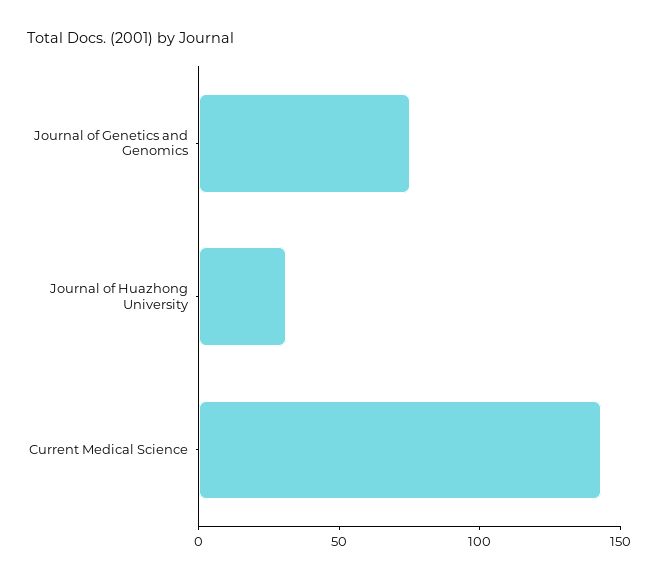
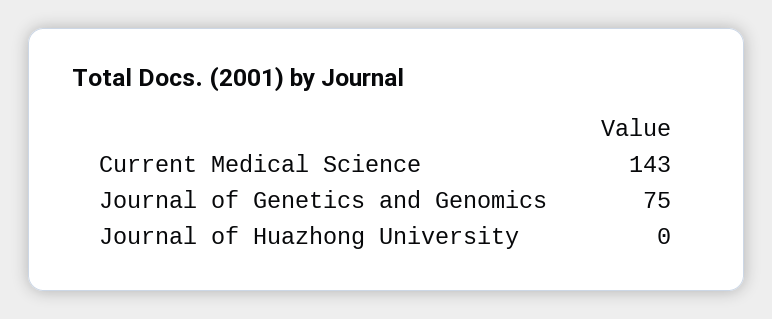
Journal of Huazhong University: 30 -> 0

